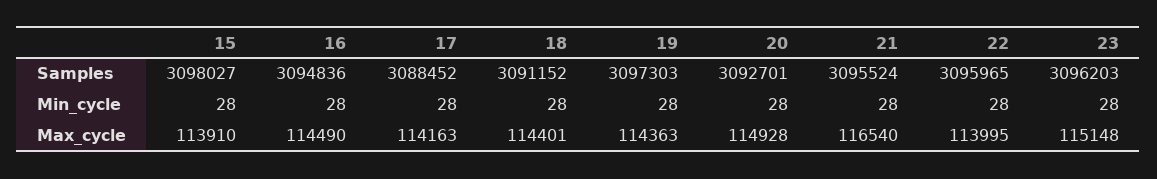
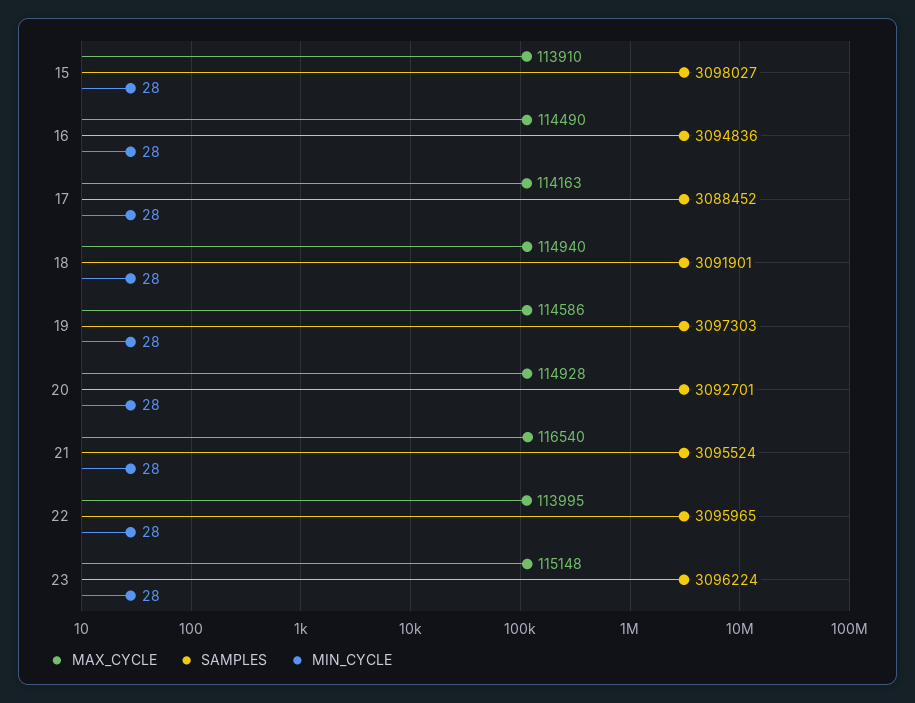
Samples, 18: 3091152 -> 3091901
Samples, 23: 3096203 -> 3096224
Max_cycle, 18: 114401 -> 114940
Max_cycle, 19: 114363 -> 114586

